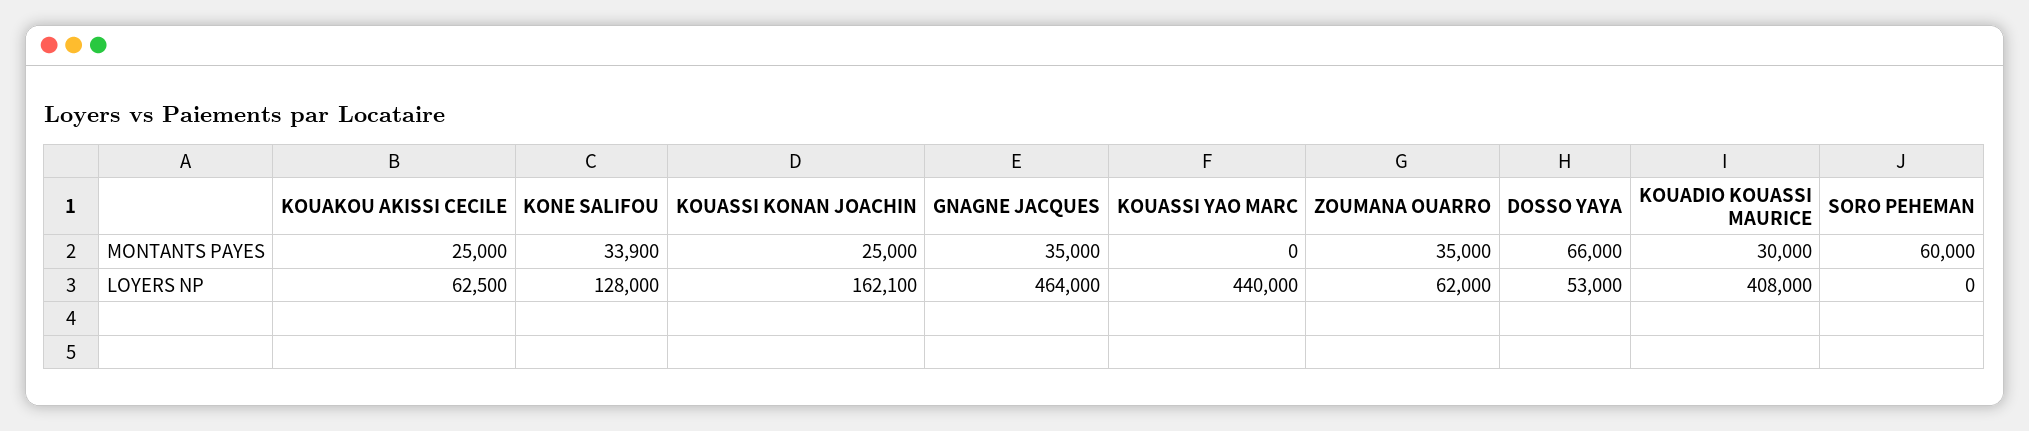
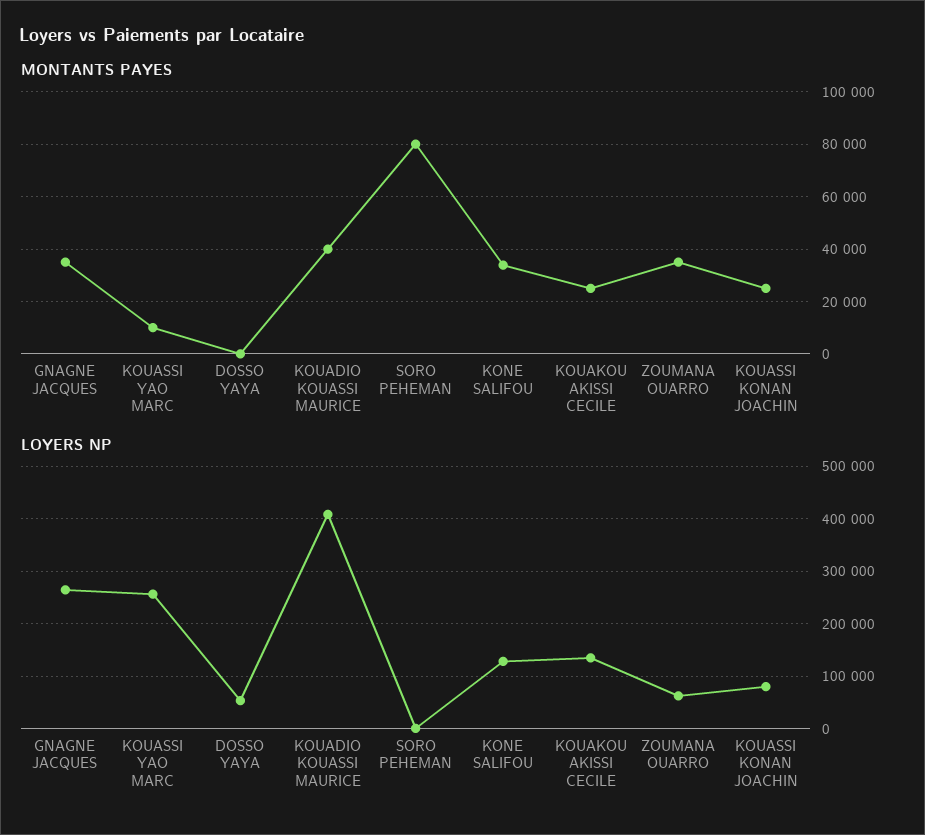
MONTANTS PAYES, KOUASSI YAO MARC: 0 -> 10000
MONTANTS PAYES, DOSSO YAYA: 66000 -> 0
MONTANTS PAYES, KOUADIO KOUASSI MAURICE: 30000 -> 40000
MONTANTS PAYES, SORO PEHEMAN: 60000 -> 80000
LOYERS NP, KOUAKOU AKISSI CECILE: 62500 -> 140000
LOYERS NP, KOUASSI KONAN JOACHIN: 162100 -> 80000
LOYERS NP, GNAGNE JACQUES: 464000 -> 260000
LOYERS NP, KOUASSI YAO MARC: 440000 -> 260000

